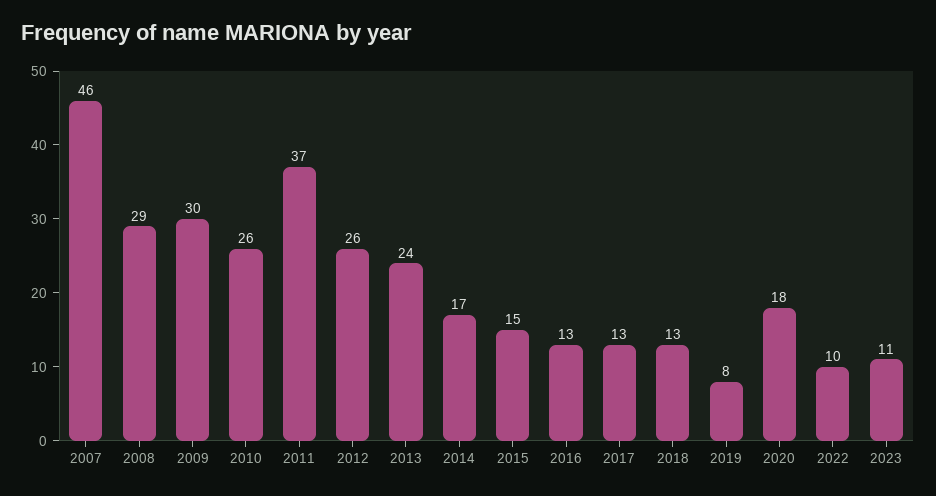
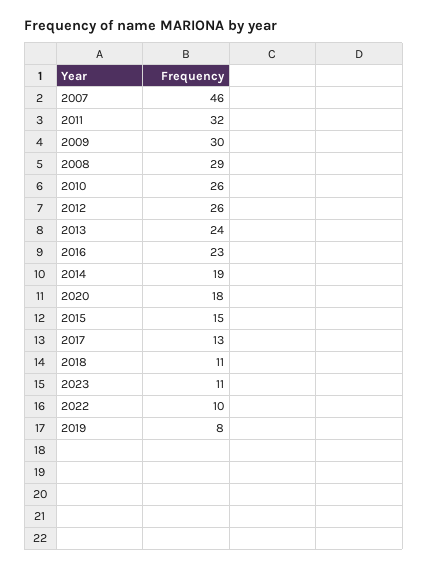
2011: 37 -> 32
2014: 17 -> 19
2016: 13 -> 23
2018: 13 -> 11

